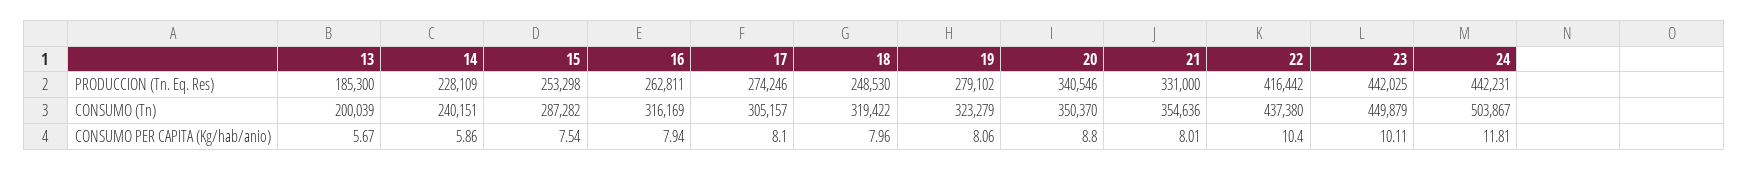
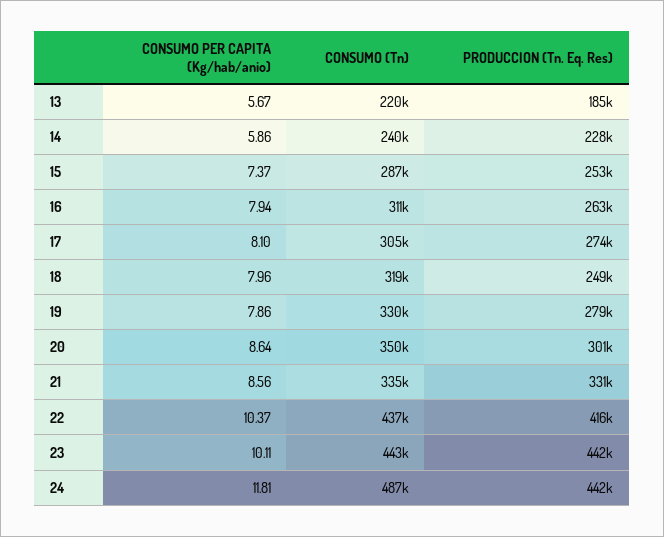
20, PRODUCCION (Tn. Eq. Res): 340546 -> 301000
13, CONSUMO (Tn): 200039 -> 220000
16, CONSUMO (Tn): 316169 -> 311000
19, CONSUMO (Tn): 323279 -> 330000
21, CONSUMO (Tn): 354636 -> 335000
23, CONSUMO (Tn): 449879 -> 443000
24, CONSUMO (Tn): 503867 -> 487000
15, CONSUMO PER CAPITA (Kg/hab/anio): 7.54 -> 7.37
19, CONSUMO PER CAPITA (Kg/hab/anio): 8.06 -> 7.86
20, CONSUMO PER CAPITA (Kg/hab/anio): 8.8 -> 8.64
21, CONSUMO PER CAPITA (Kg/hab/anio): 8.01 -> 8.56
22, CONSUMO PER CAPITA (Kg/hab/anio): 10.4 -> 10.37

